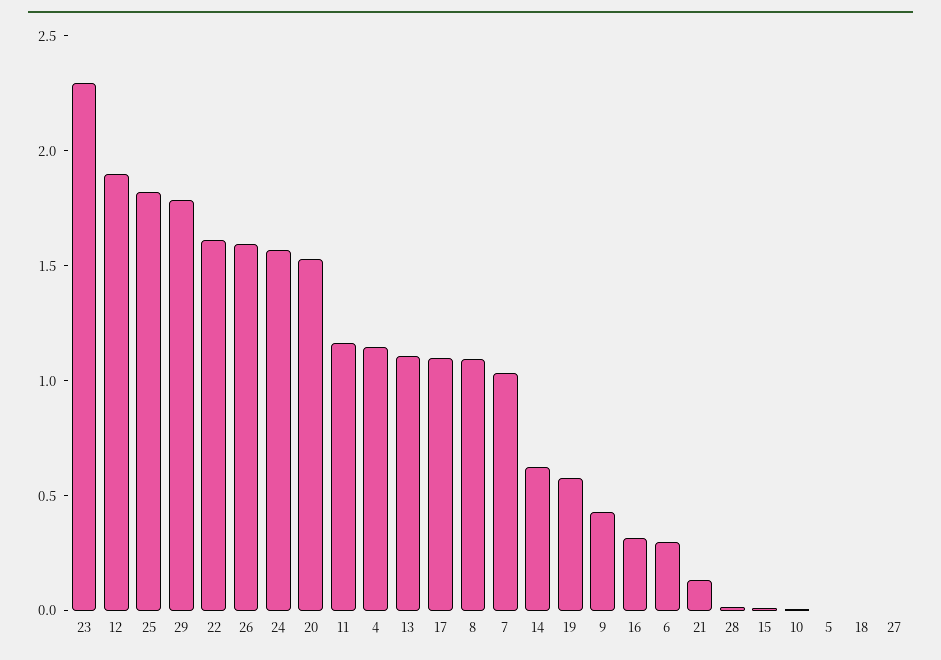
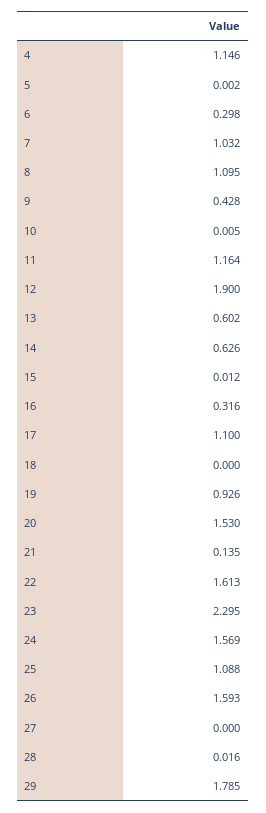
25: 1.8 -> 1.088
13: 1.1 -> 0.602
19: 0.6 -> 0.926

